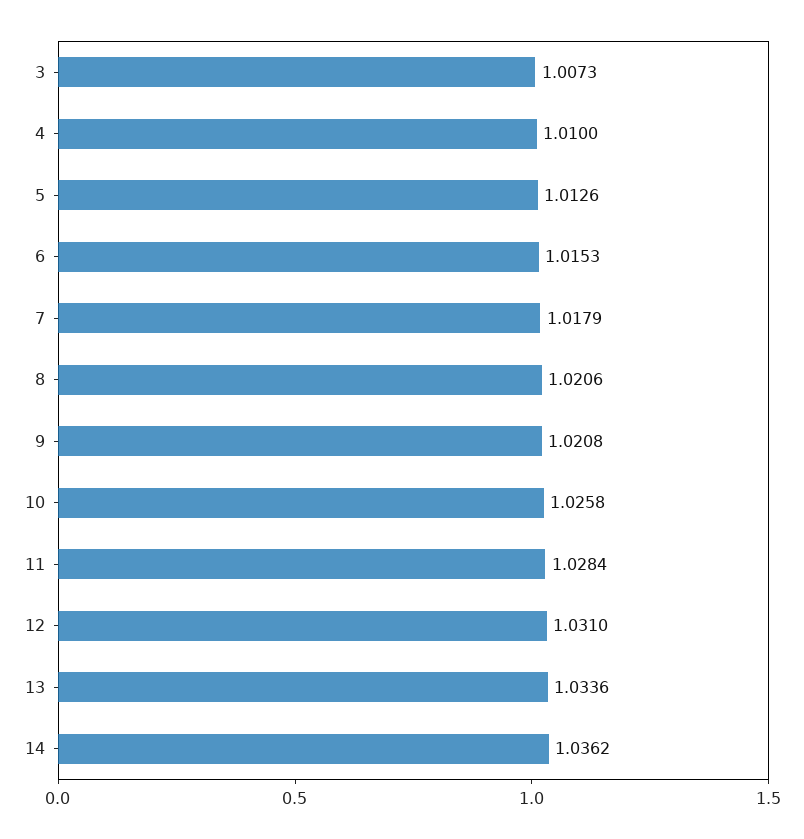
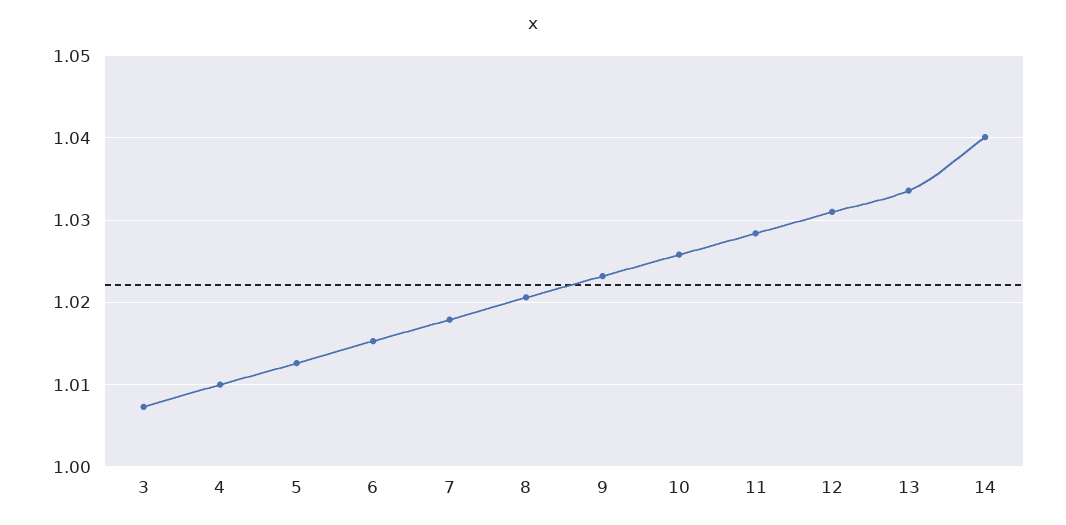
9: 1.0208 -> 1.023
14: 1.0362 -> 1.04

